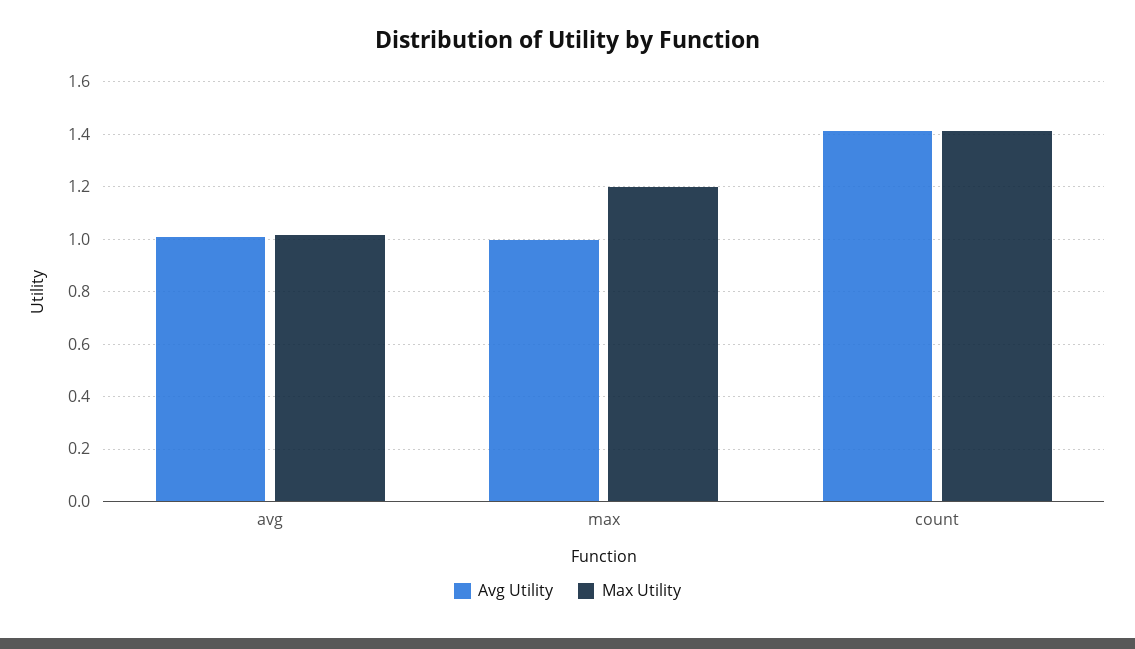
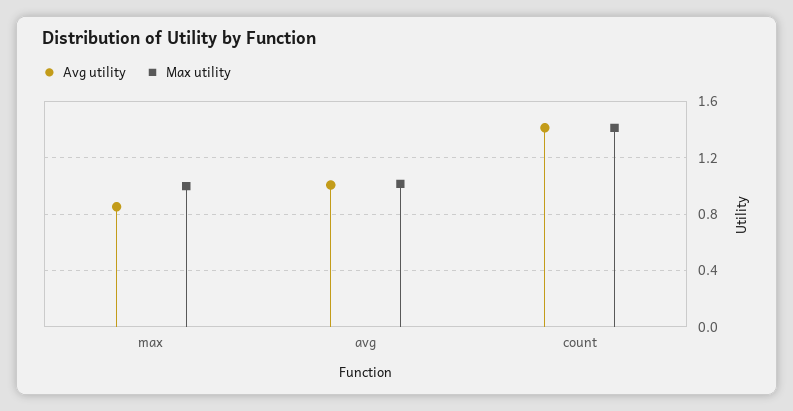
Avg Utility, max: 1 -> 0.85
Max Utility, max: 1.2 -> 1

